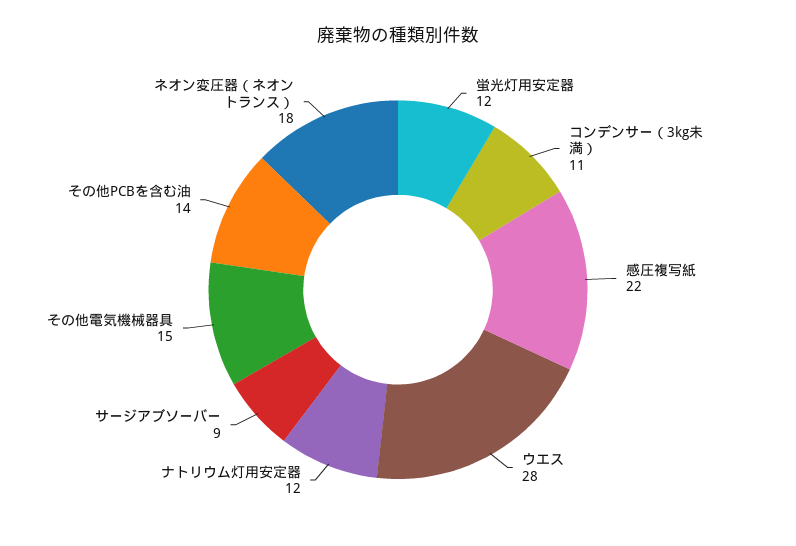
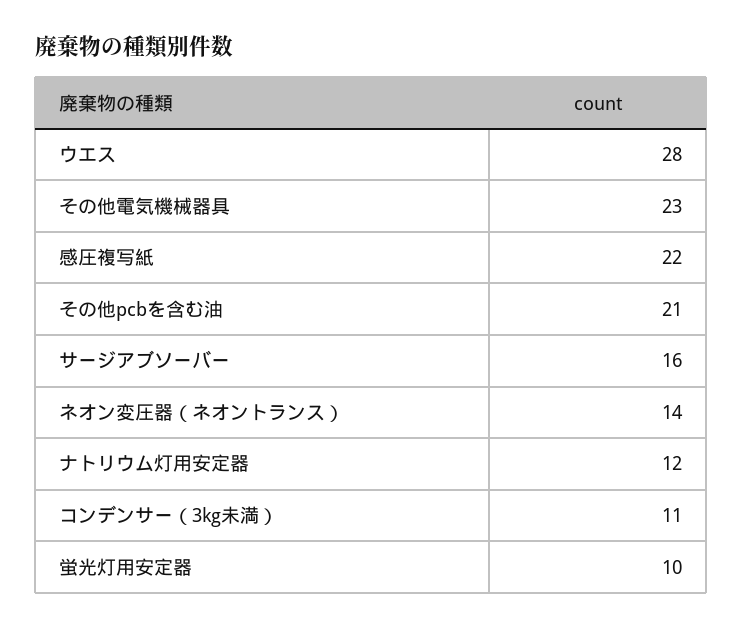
蛍光灯用安定器: 12 -> 10
サージアブソーバー: 9 -> 16
その他電気機械器具: 15 -> 23
その他PCBを含む油: 14 -> 21
ネオン変圧器（ネオントランス）: 18 -> 14

